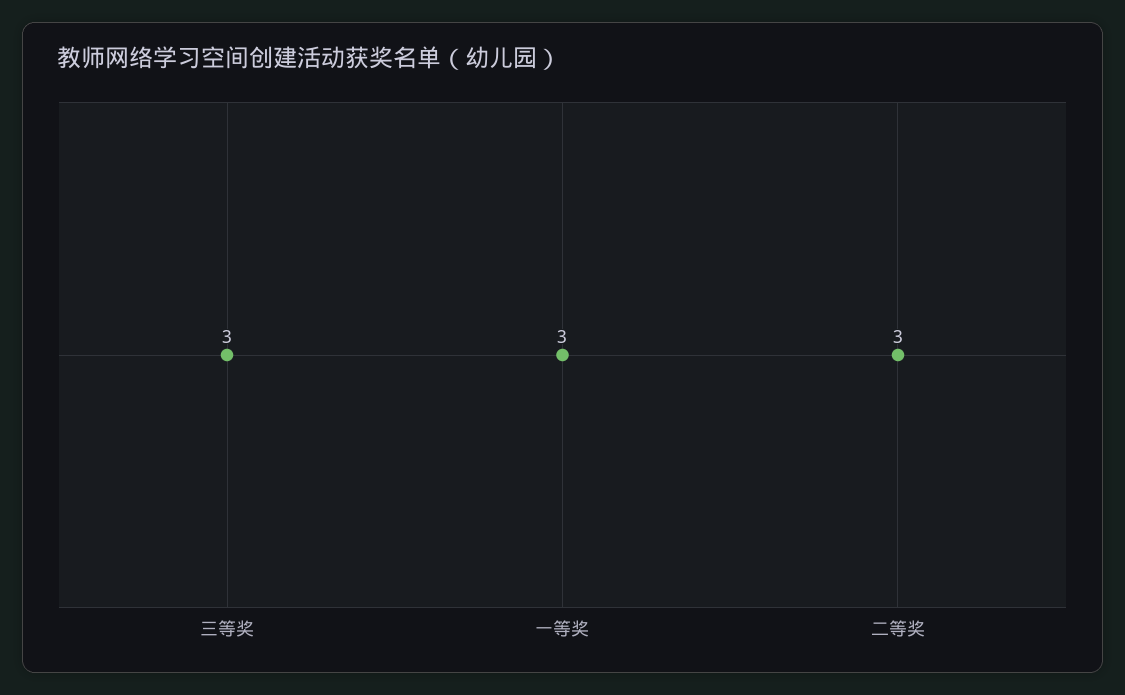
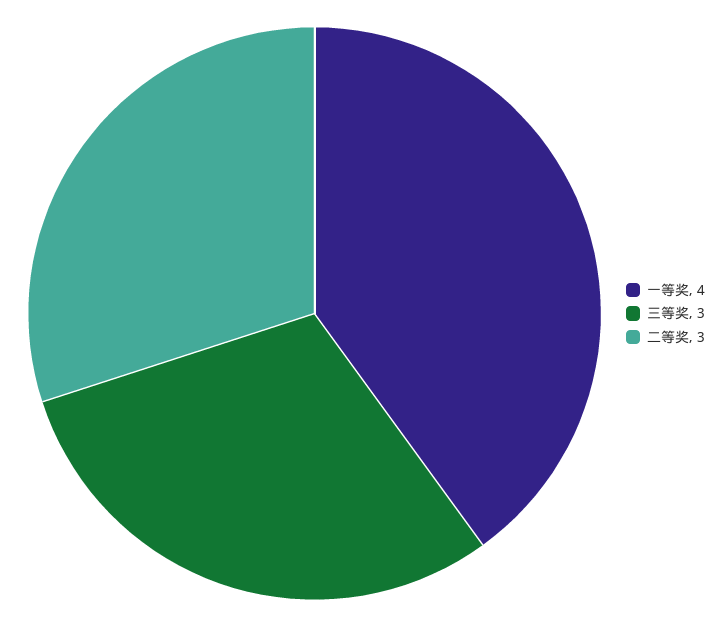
一等奖: 3 -> 4

